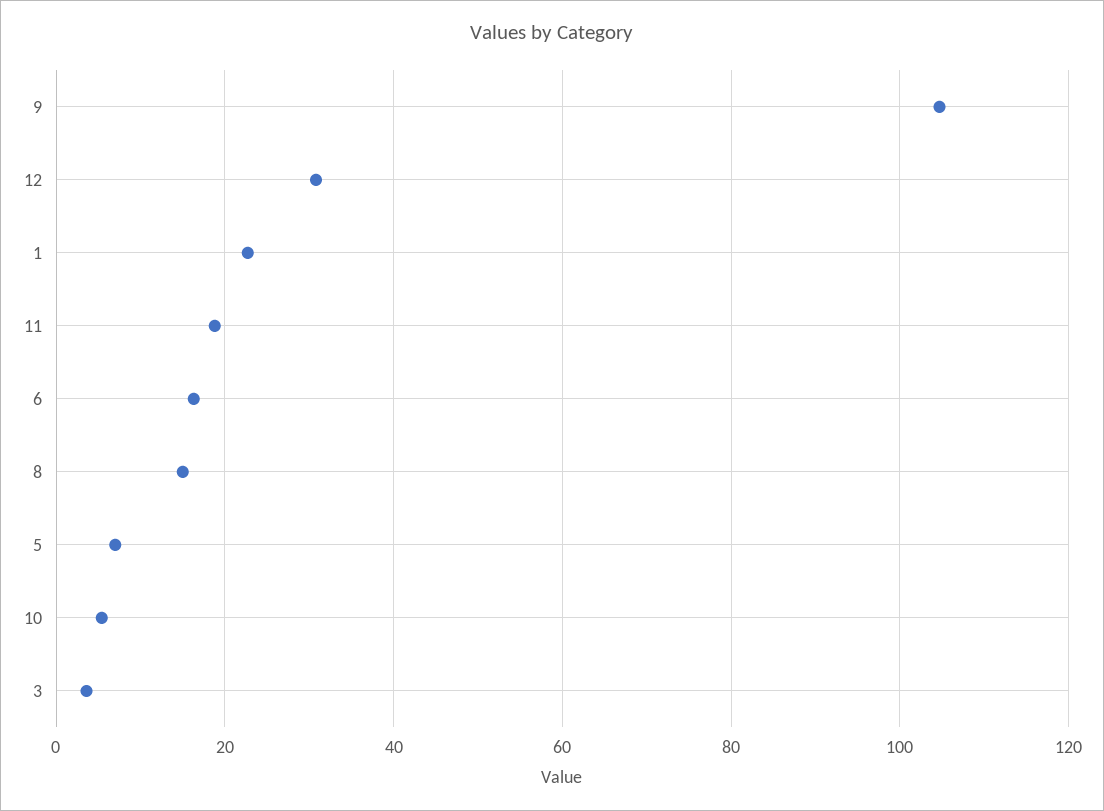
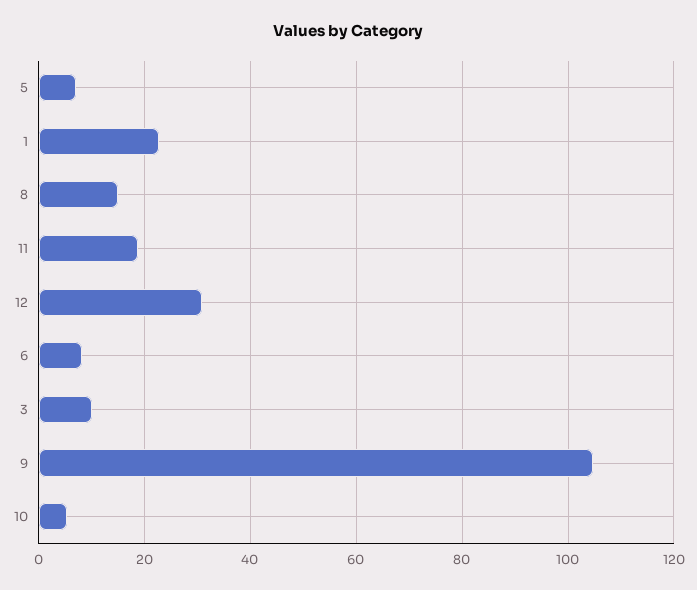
6: 16 -> 8
3: 4 -> 10

